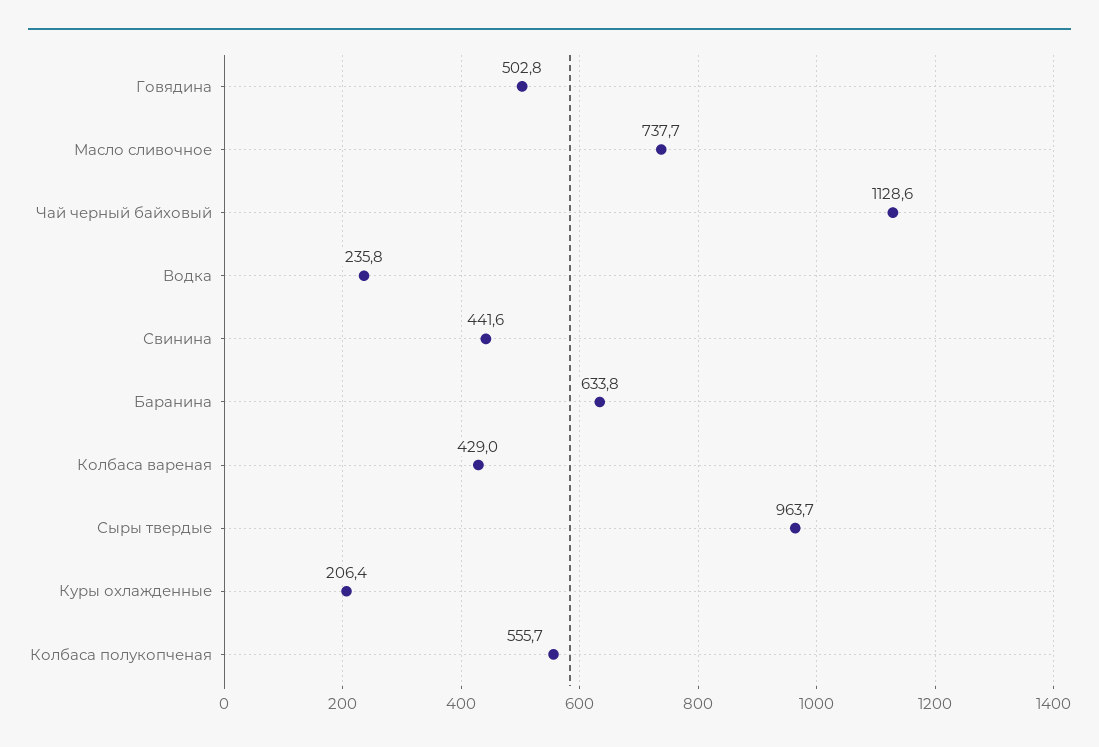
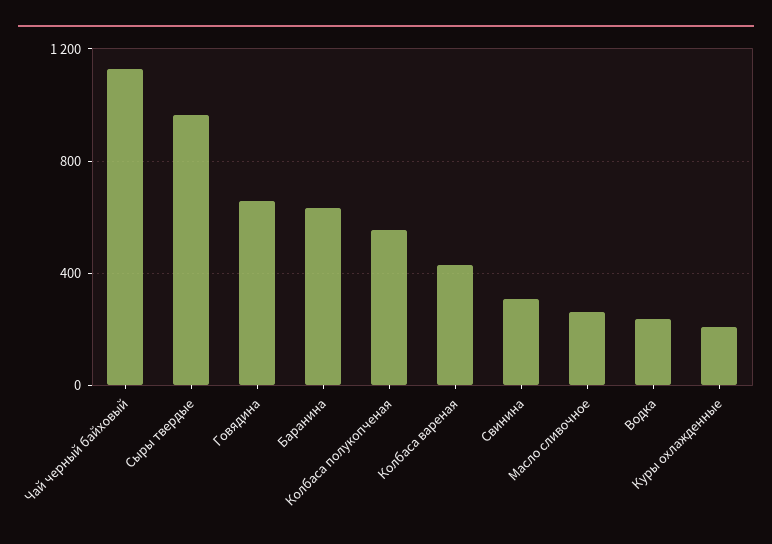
Говядина: 502.8 -> 650
Масло сливочное: 737.7 -> 250
Свинина: 441.6 -> 300

